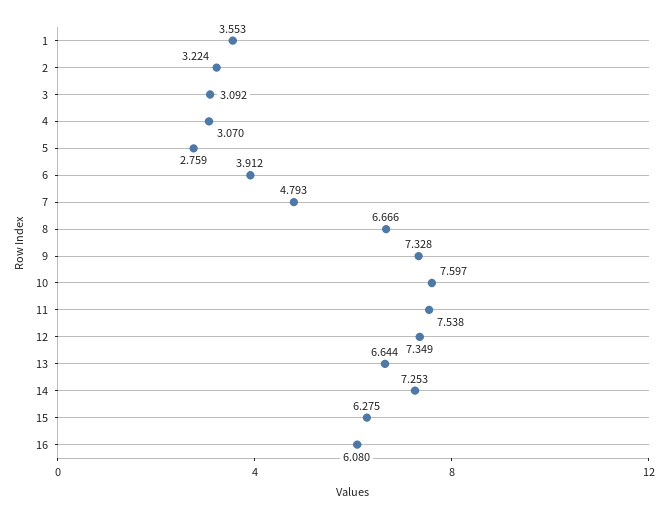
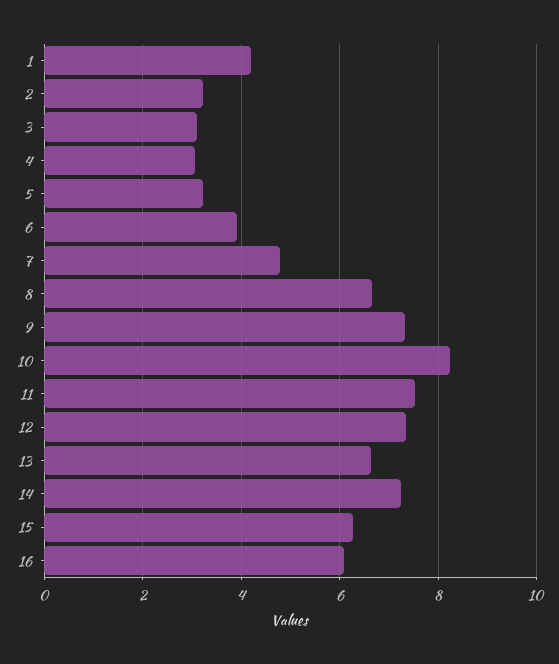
1: 3.553 -> 4.2
5: 2.759 -> 3.2
10: 7.597 -> 8.2

